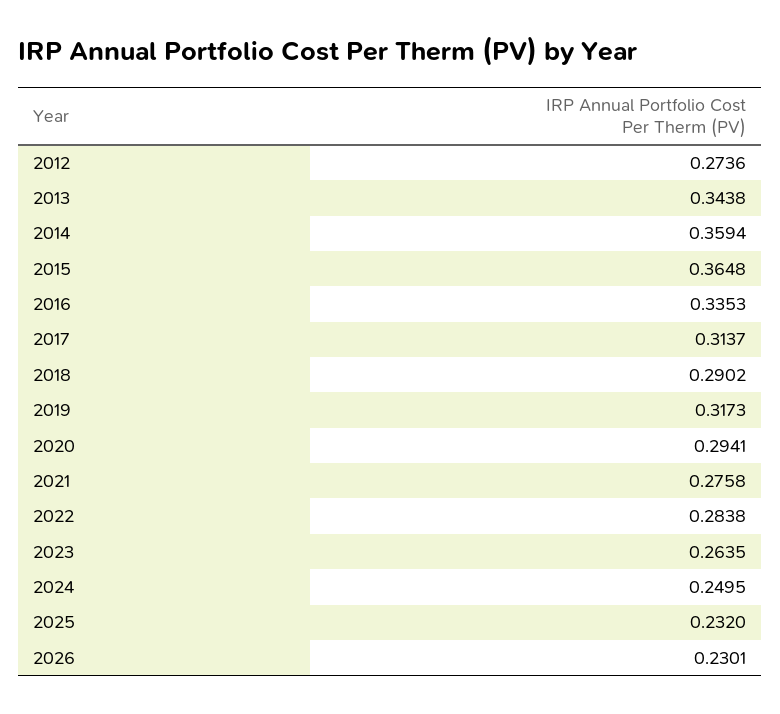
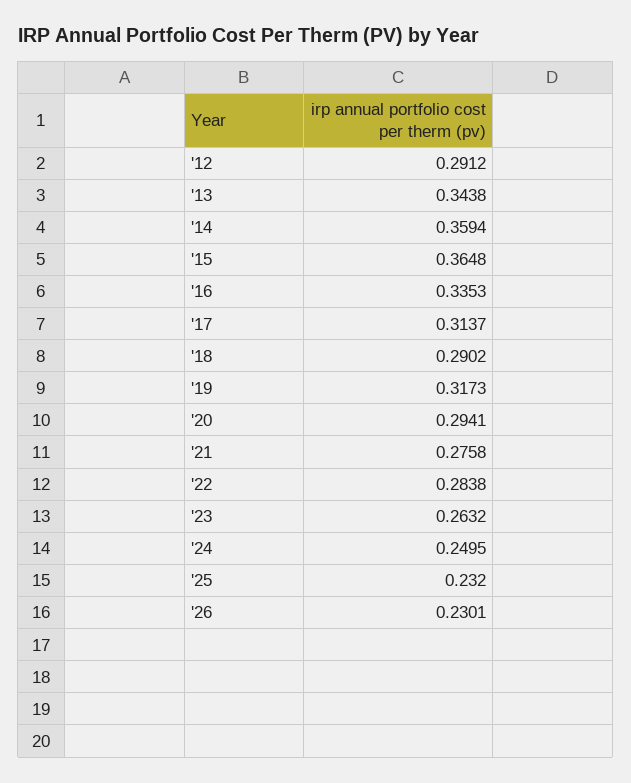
2012: 0.2736 -> 0.2912
2023: 0.2635 -> 0.2632

